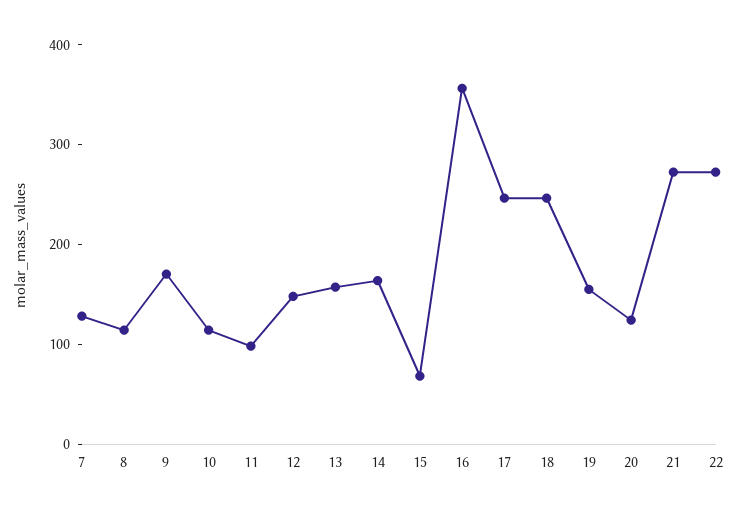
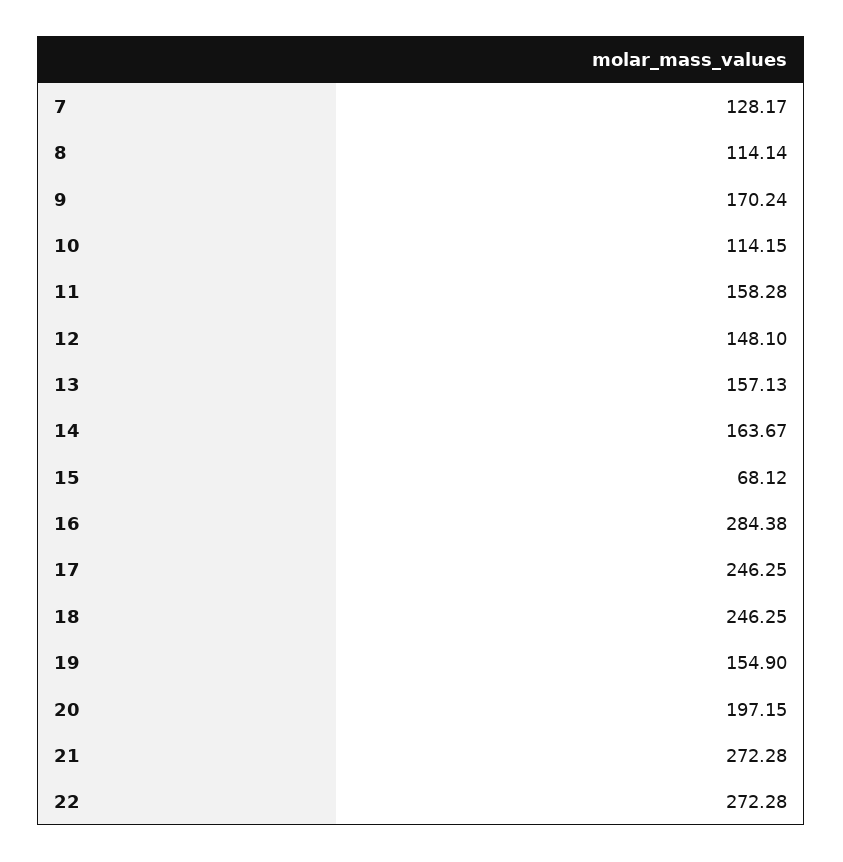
11: 100 -> 158.28
16: 360 -> 284.38
20: 120 -> 197.15

